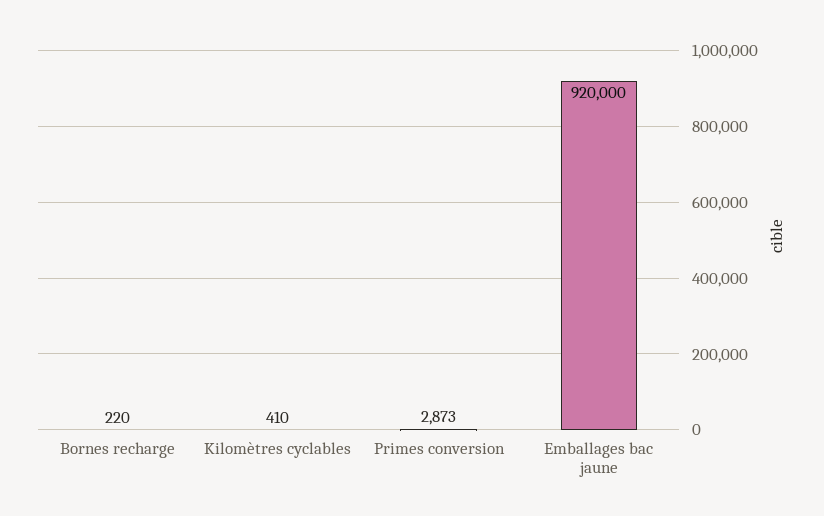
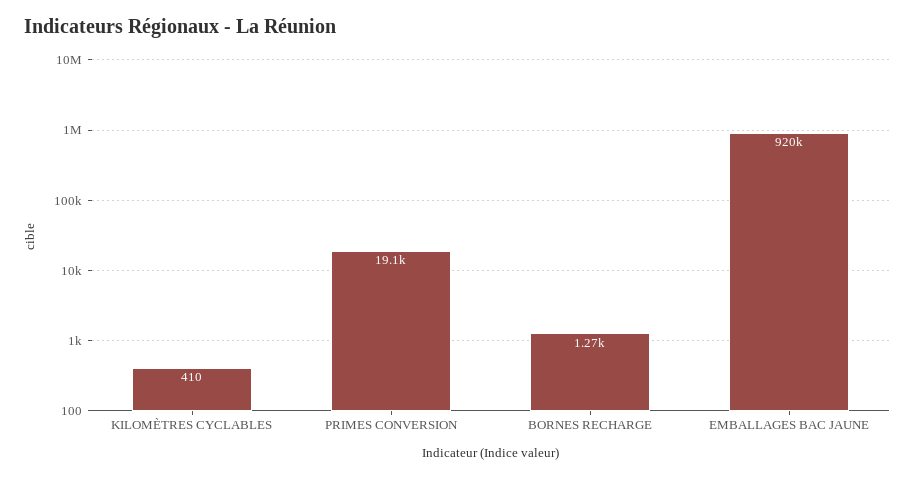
Bornes recharge: 220 -> 1270
Primes conversion: 2873 -> 19100

